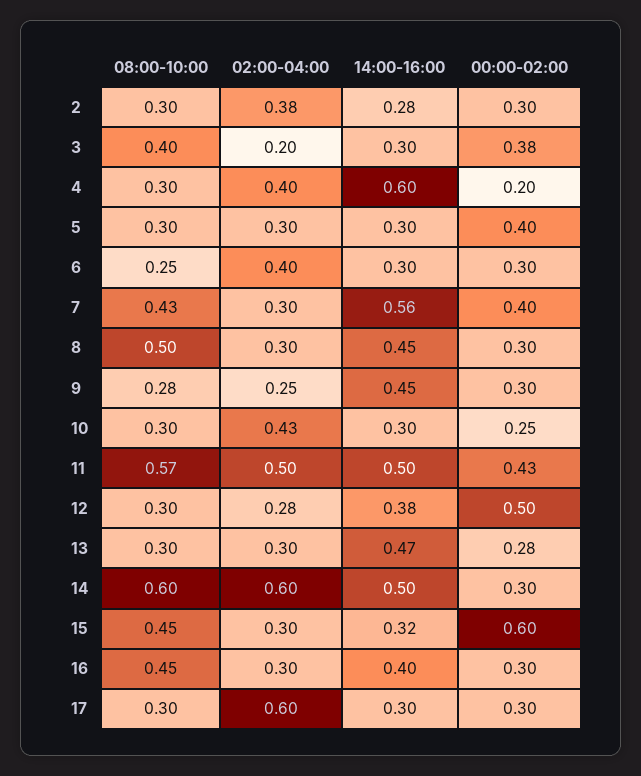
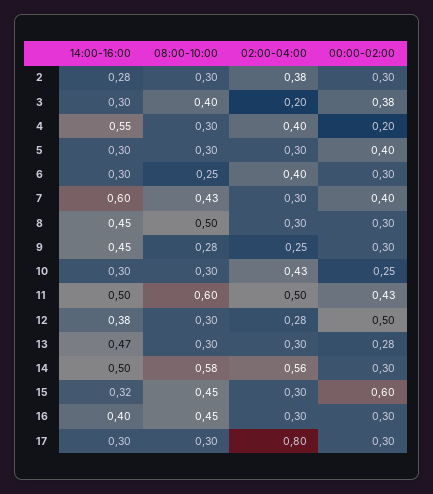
14:00-16:00, 4: 0.6 -> 0.55
14:00-16:00, 7: 0.56 -> 0.6
08:00-10:00, 11: 0.57 -> 0.6
08:00-10:00, 14: 0.6 -> 0.58
02:00-04:00, 14: 0.6 -> 0.56
02:00-04:00, 17: 0.6 -> 0.8

